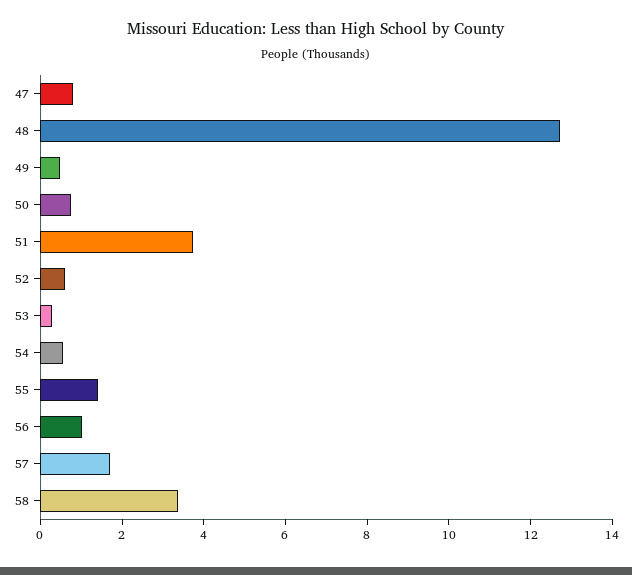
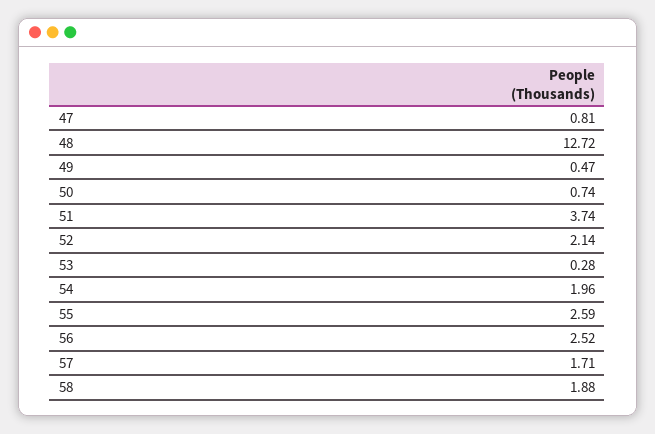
52: 0.5 -> 2.14
54: 0.5 -> 1.96
55: 1.5 -> 2.59
56: 1 -> 2.52
58: 3.5 -> 1.88

